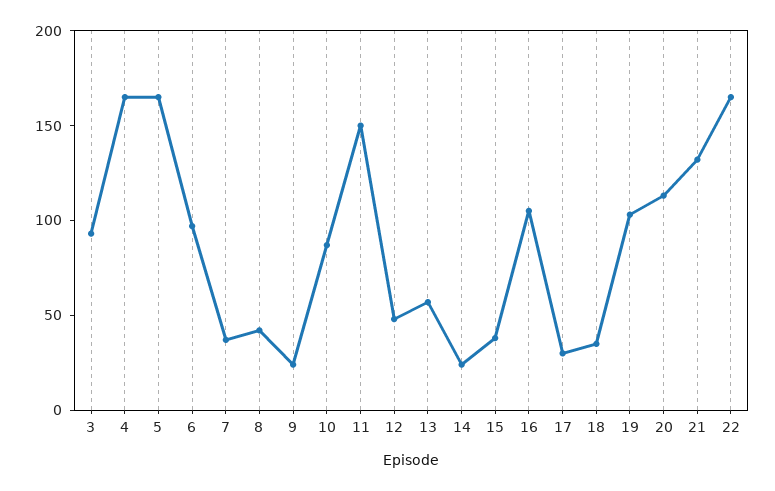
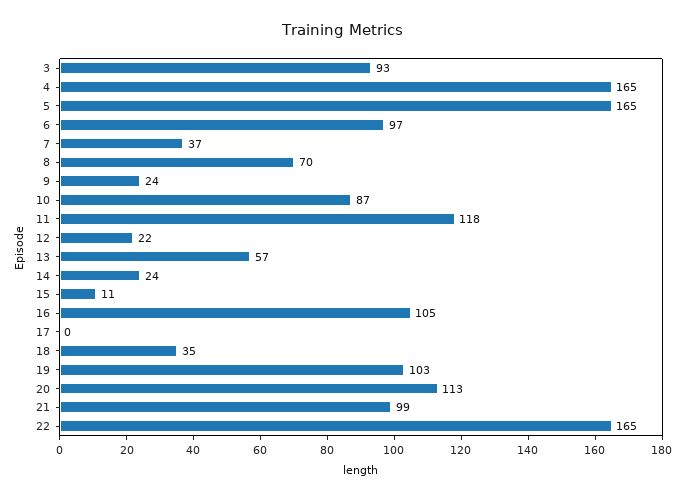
8: 40 -> 70
11: 150 -> 118
12: 50 -> 22
15: 40 -> 11
17: 30 -> 0
21: 130 -> 99

